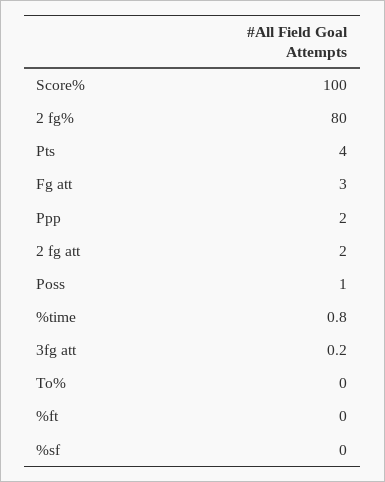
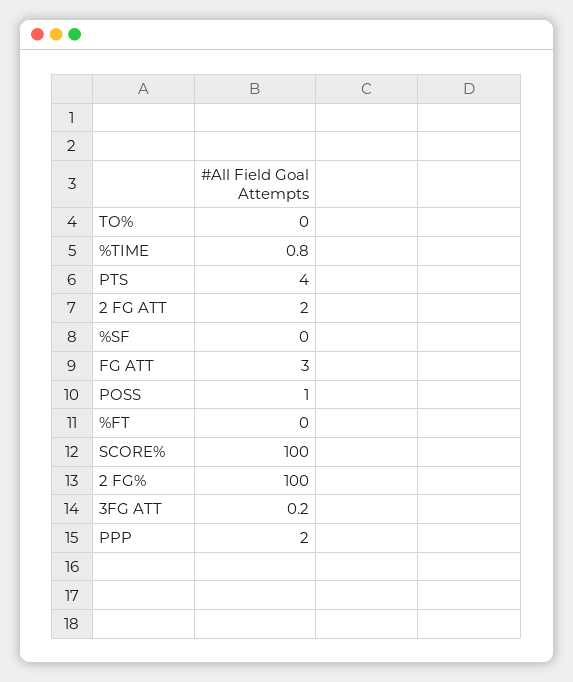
2 fg%: 80 -> 100

